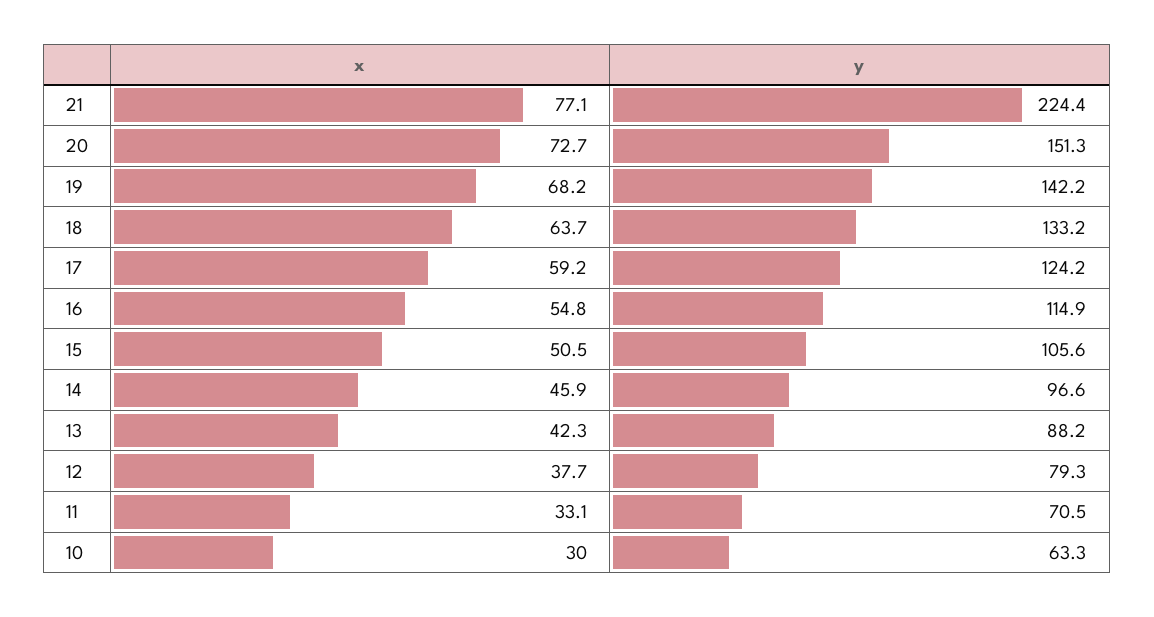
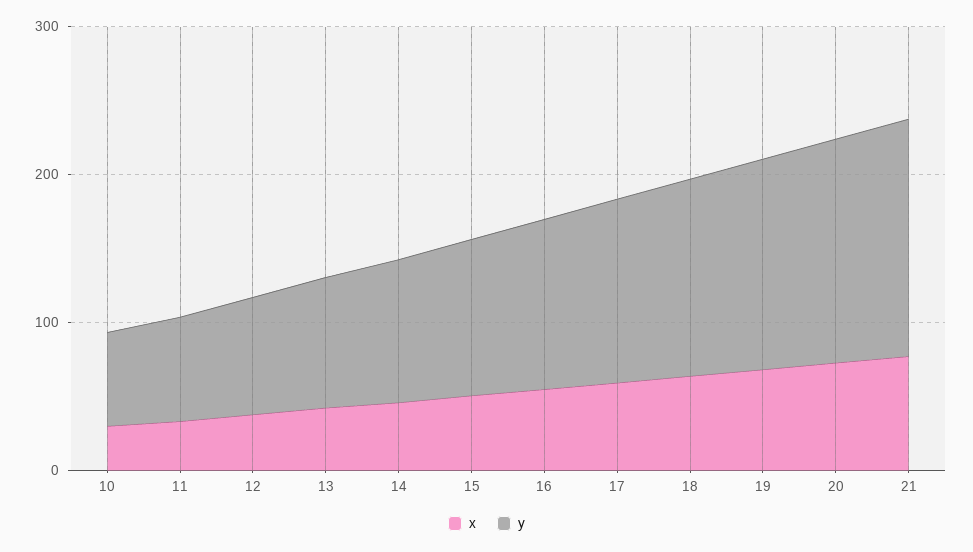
y, 21: 224.4 -> 160

